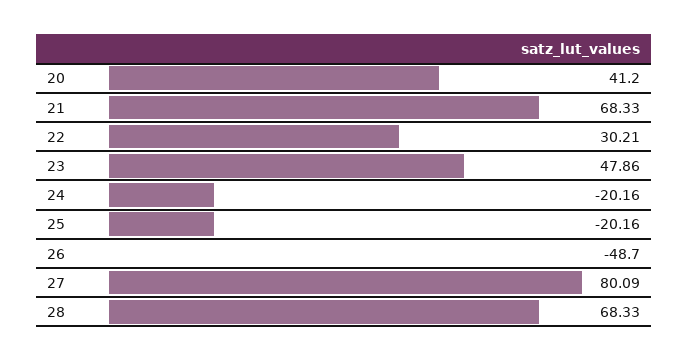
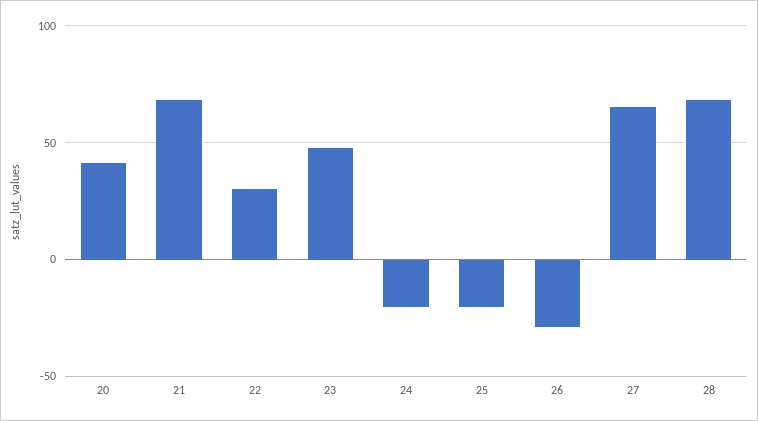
26: -48.7 -> -30
27: 80.09 -> 65

